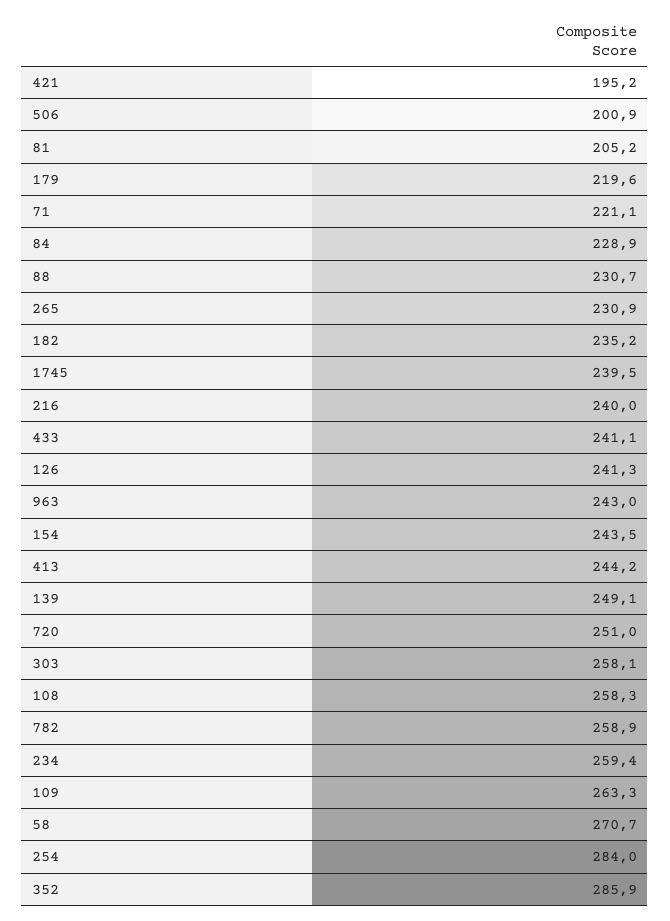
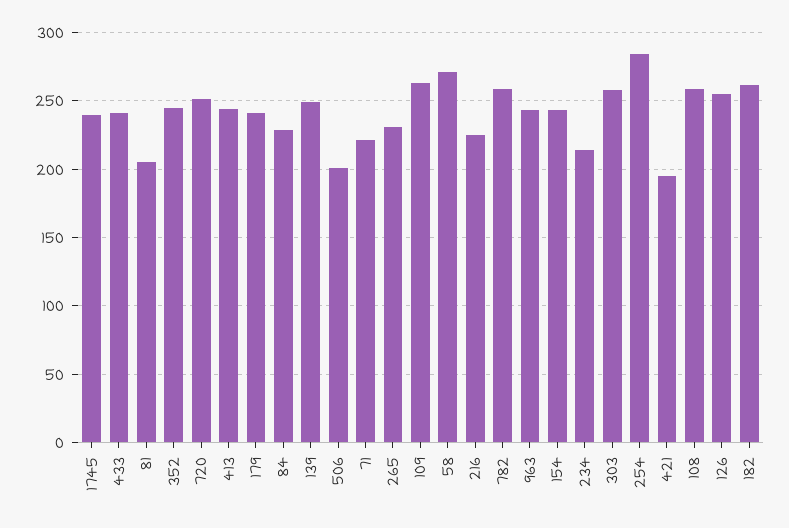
179: 219.6 -> 240
88: 230.7 -> none
182: 235.2 -> 260
216: 240 -> 225
126: 241.3 -> 255
234: 259.4 -> 215
352: 285.9 -> 245

